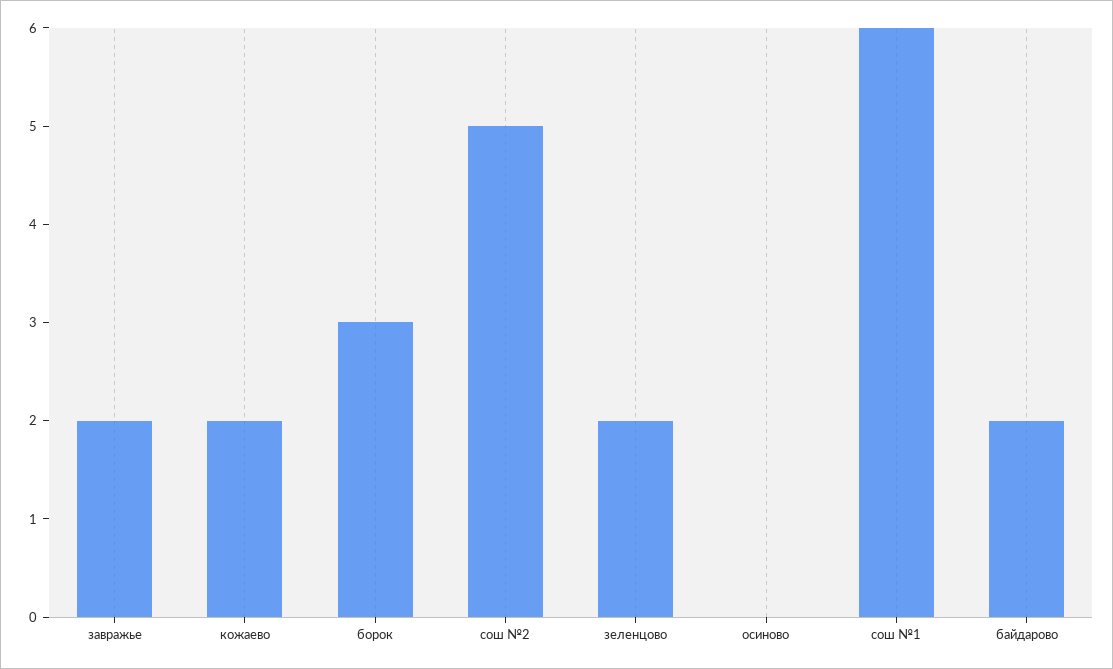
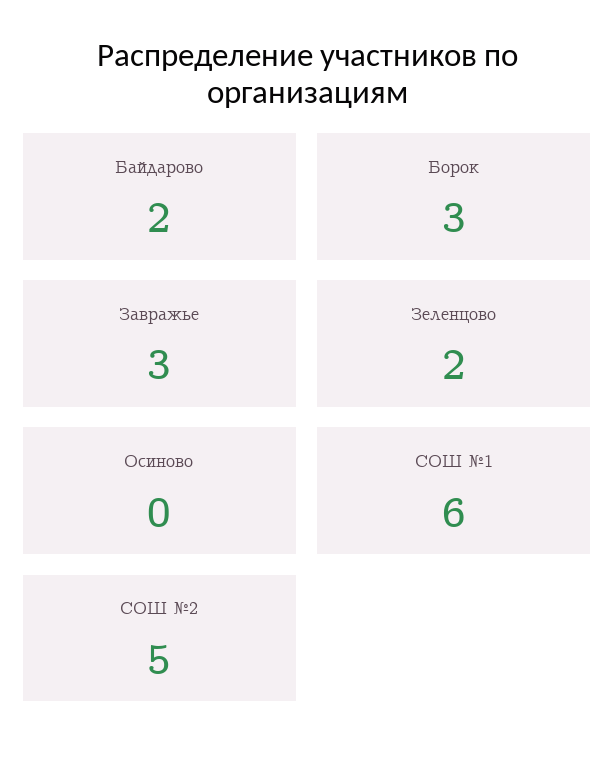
завражье: 2 -> 3
кожаево: 2 -> none

